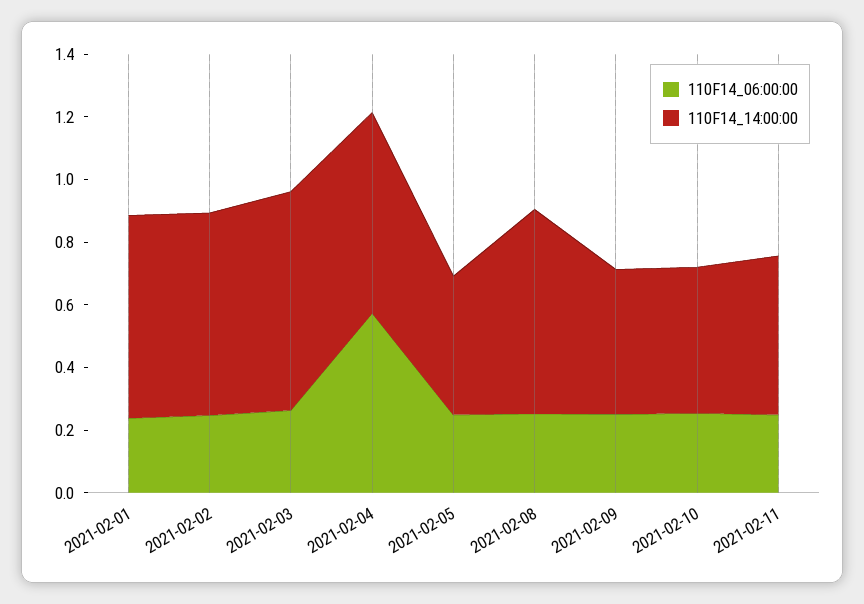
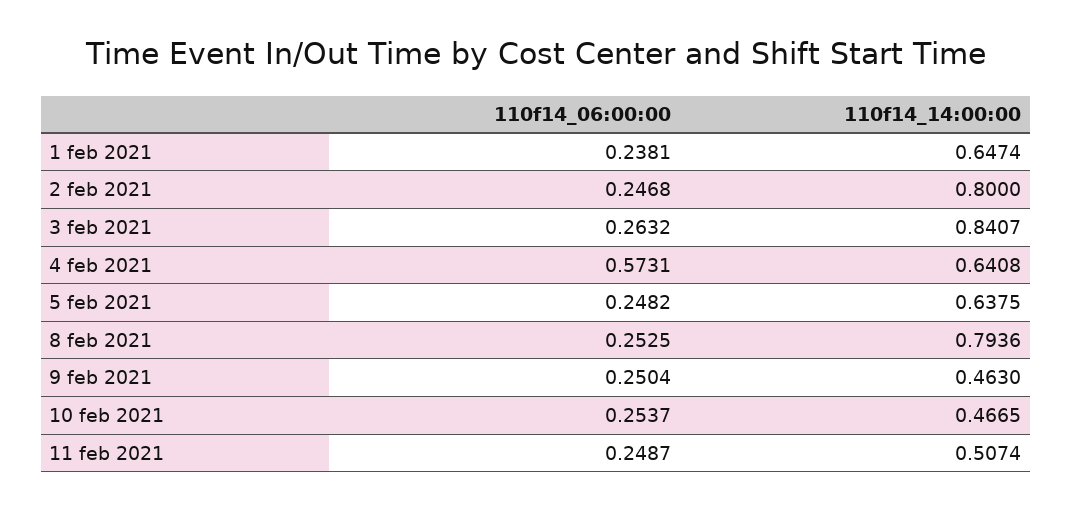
110F14_14:00:00, 2021-02-02: 0.65 -> 0.8
110F14_14:00:00, 2021-02-03: 0.7 -> 0.8407
110F14_14:00:00, 2021-02-05: 0.45 -> 0.6375
110F14_14:00:00, 2021-02-08: 0.65 -> 0.7936

